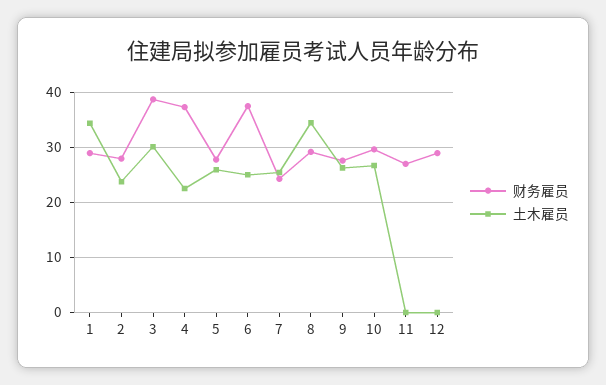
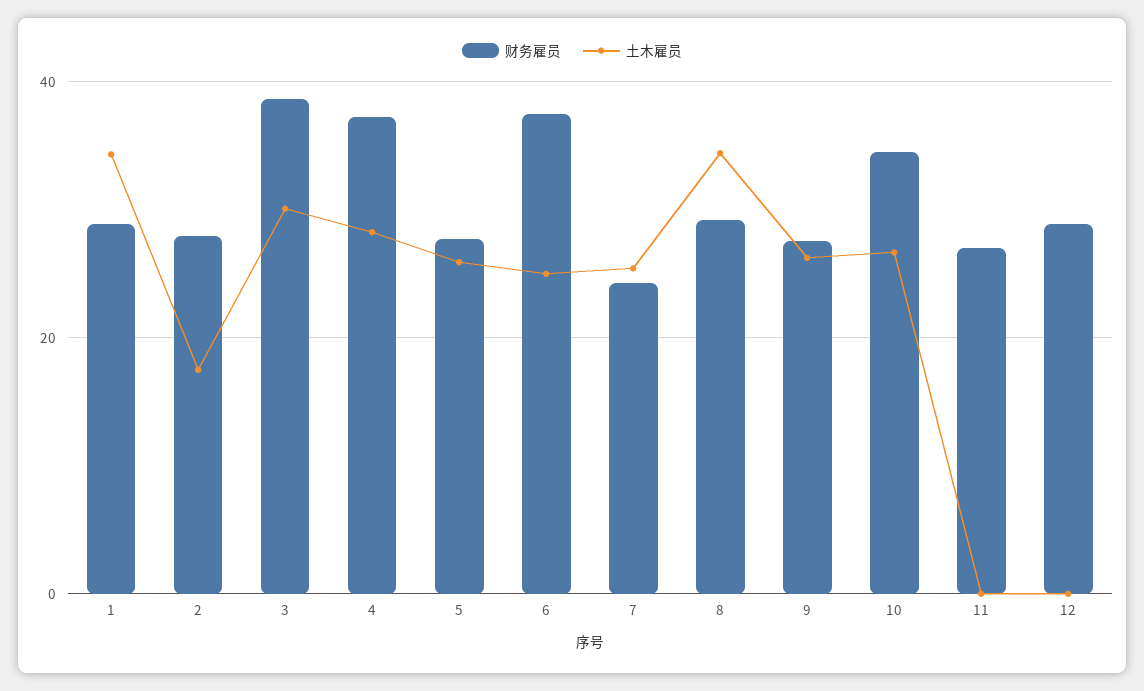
土木雇员, 2: 24 -> 18
土木雇员, 4: 22 -> 28
财务雇员, 10: 30 -> 34

